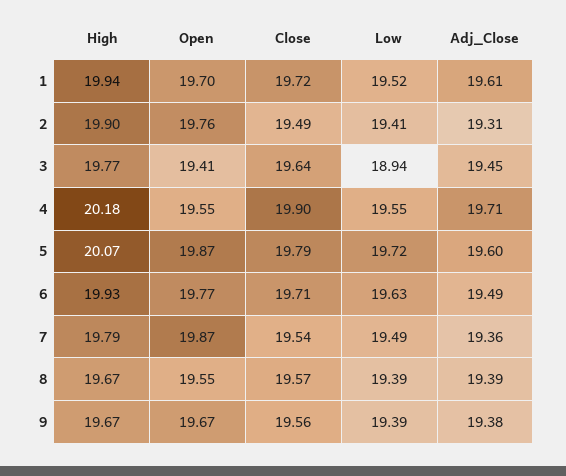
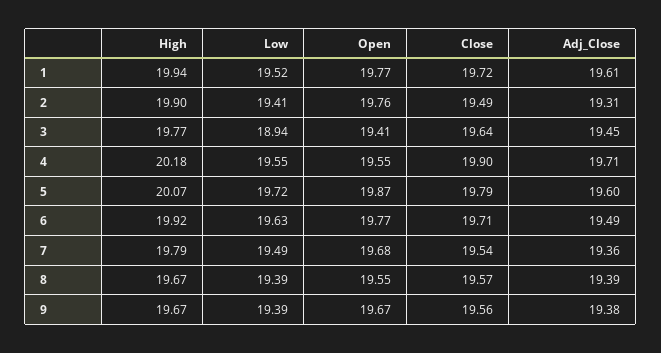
Open, 1: 19.7 -> 19.77
High, 6: 19.93 -> 19.92
Open, 7: 19.87 -> 19.68

